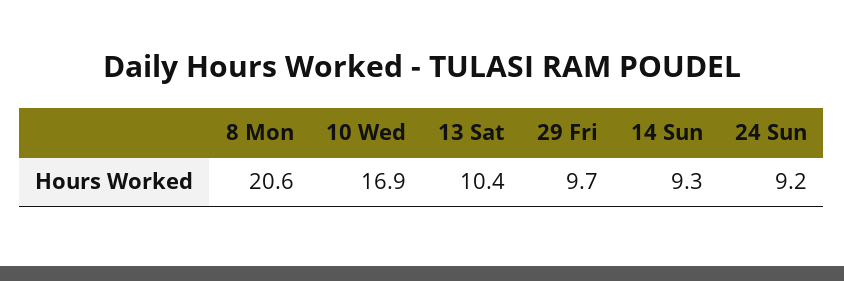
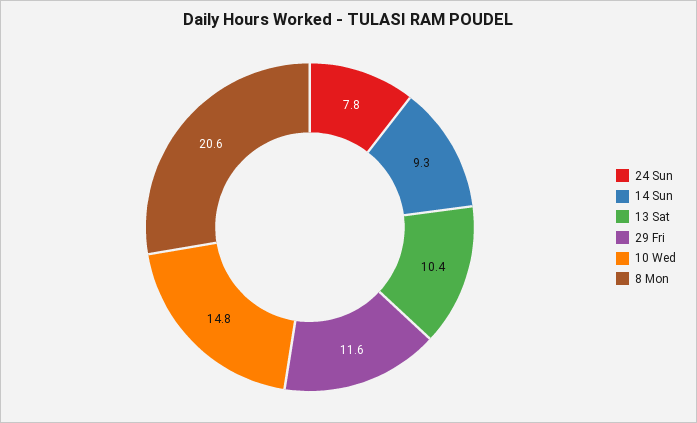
10 Wed: 16.9 -> 14.8
29 Fri: 9.7 -> 11.6
24 Sun: 9.2 -> 7.8

